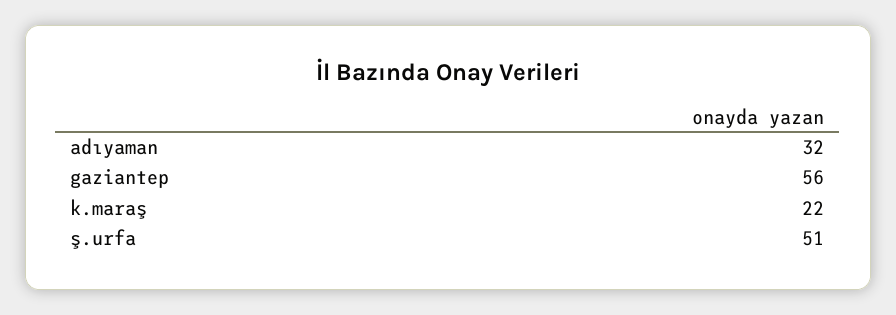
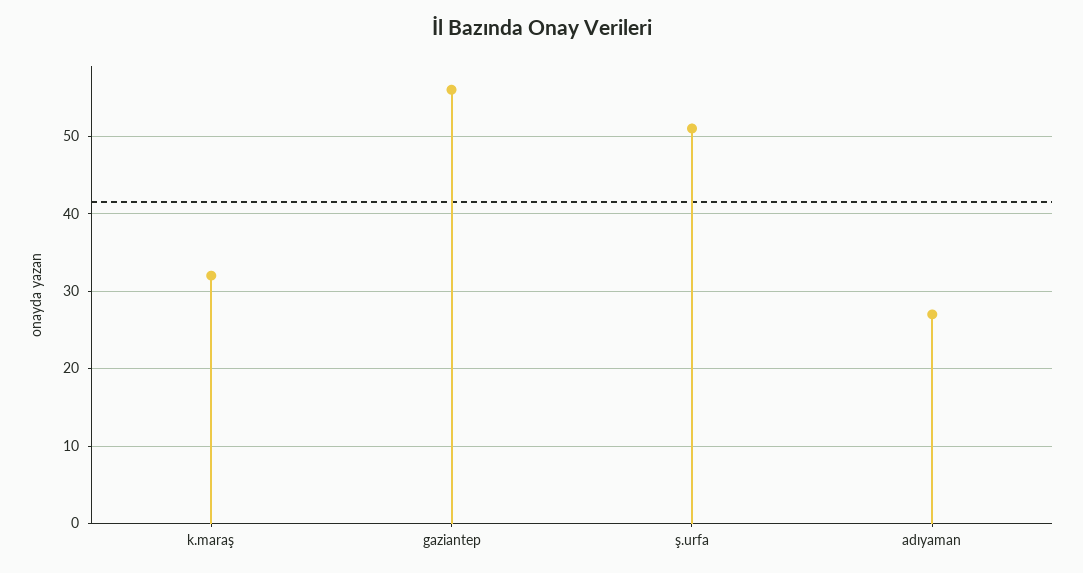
adıyaman: 32 -> 27
k.maraş: 22 -> 32

